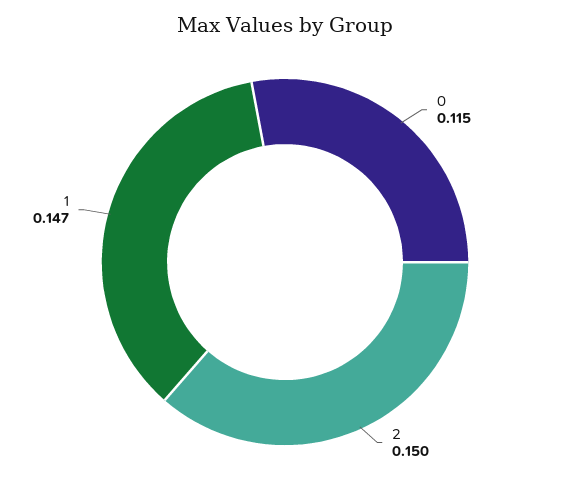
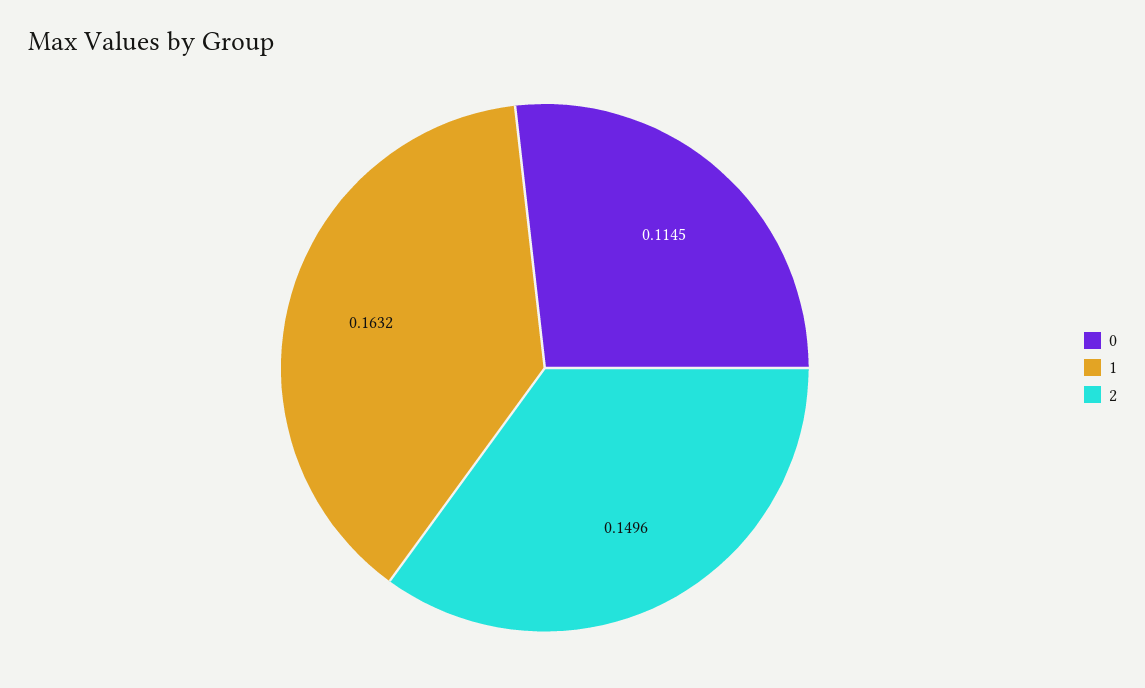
1: 0.147 -> 0.1632

